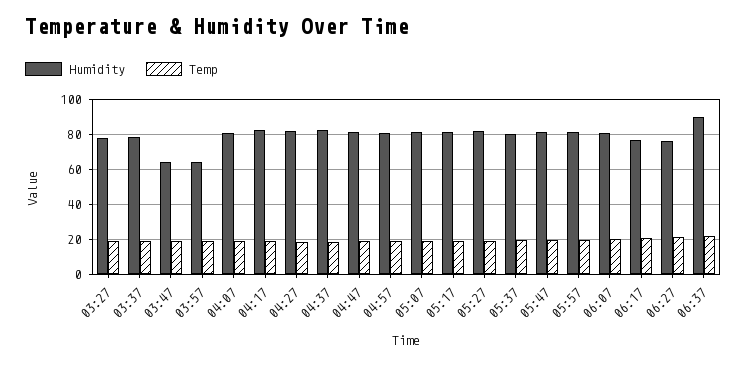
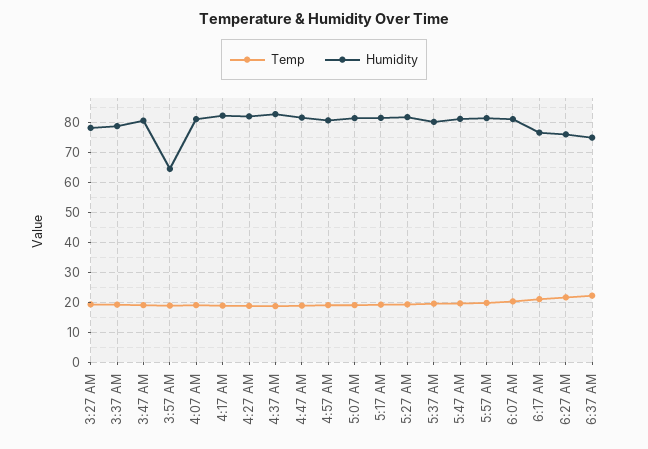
Humidity, 03:47: 65 -> 80
Humidity, 06:37: 90 -> 75

